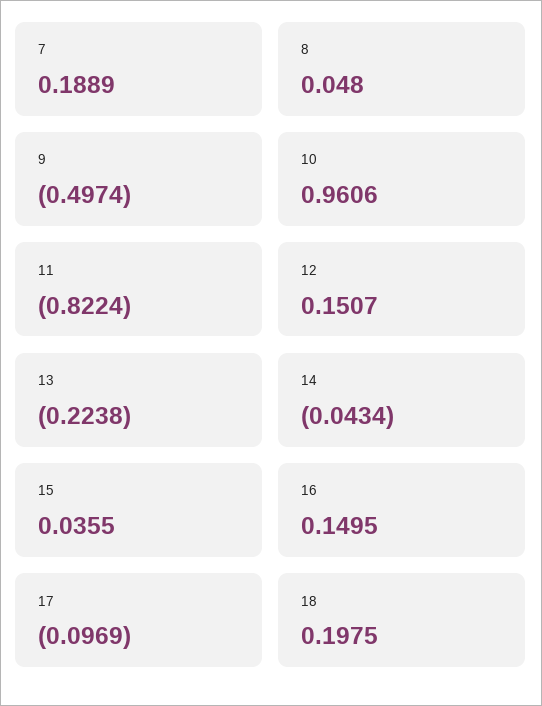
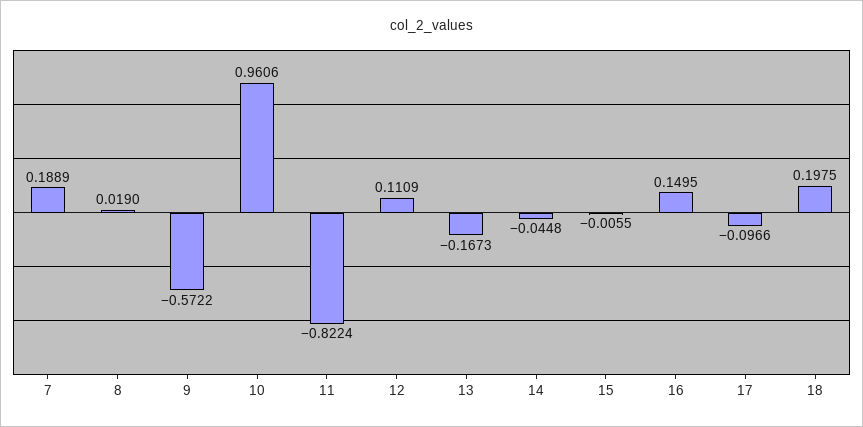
8: 0.048 -> 0.019
9: -0.4974 -> -0.5722
12: 0.1507 -> 0.1109
13: -0.2238 -> -0.1673
14: -0.0434 -> -0.0448
15: 0.0355 -> -0.0055
17: -0.0969 -> -0.0966

